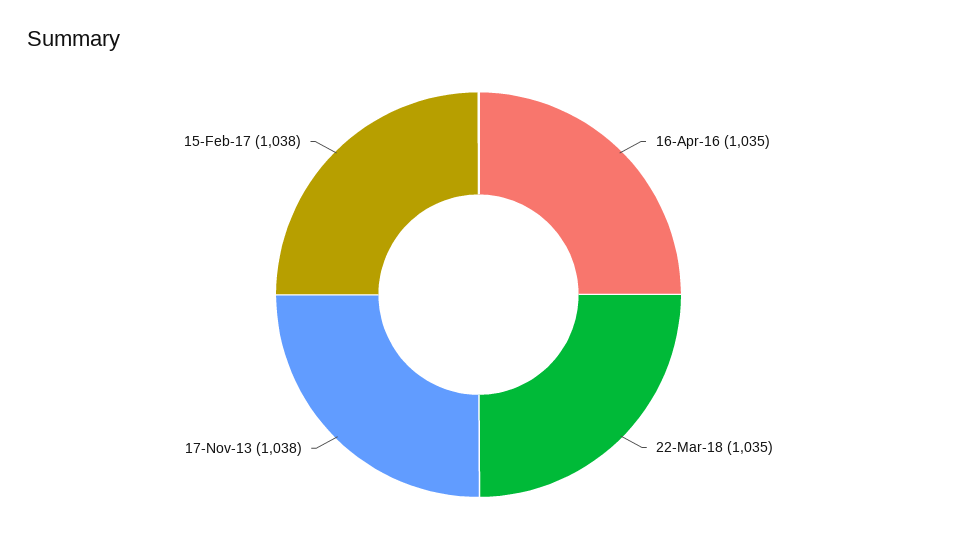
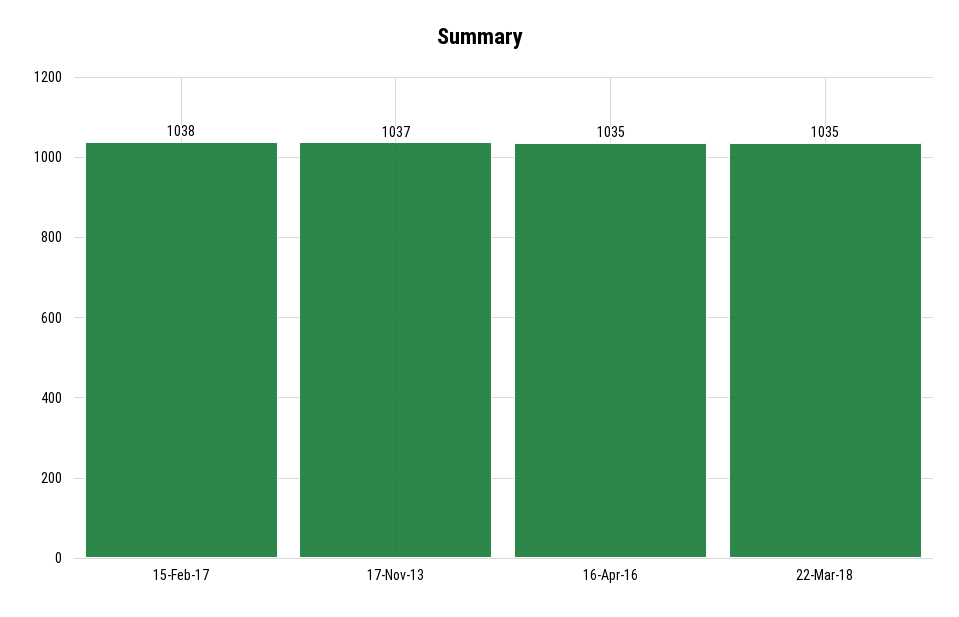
17-Nov-13: 1038 -> 1037

